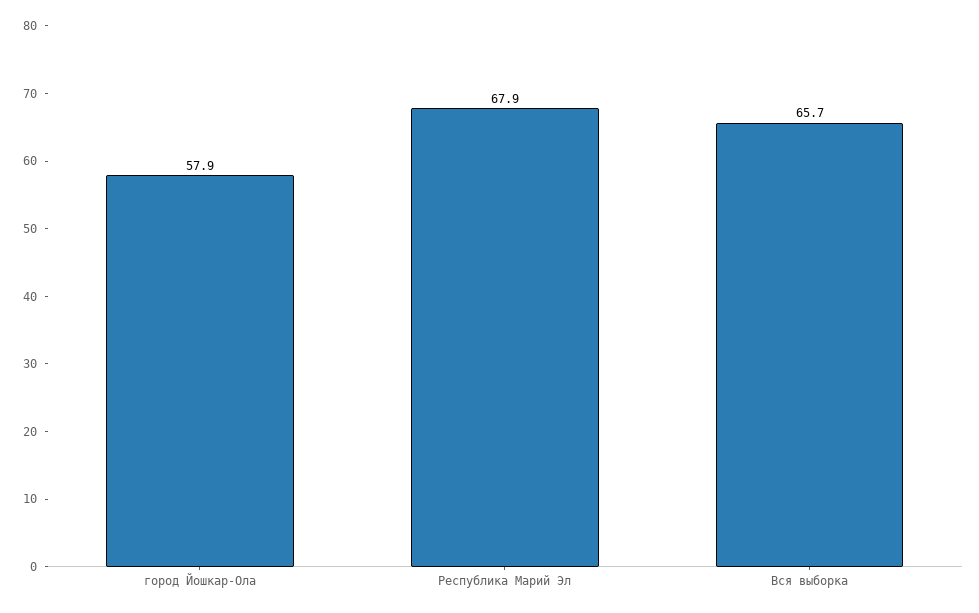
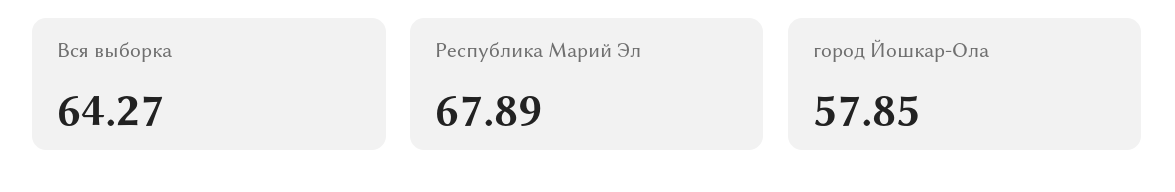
Вся выборка: 65.7 -> 64.27

